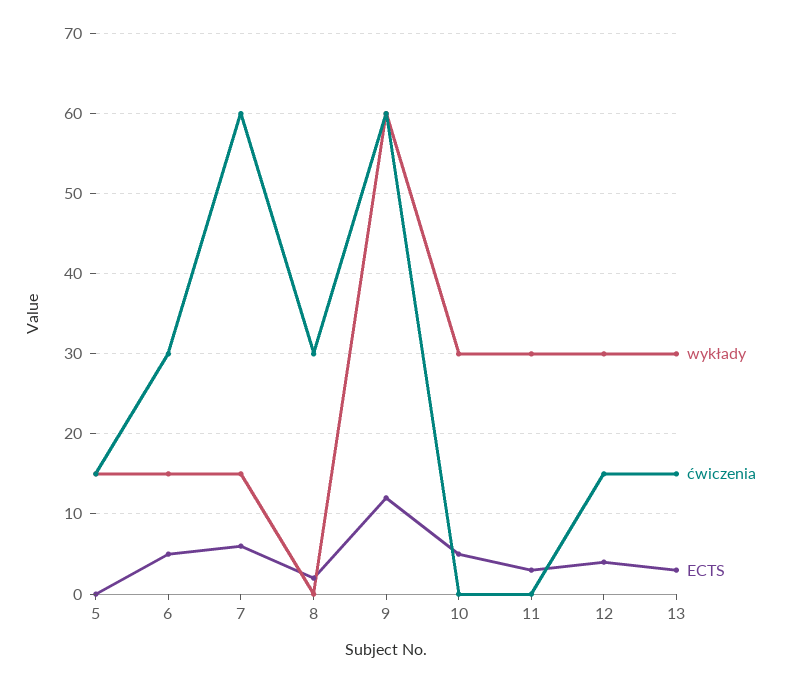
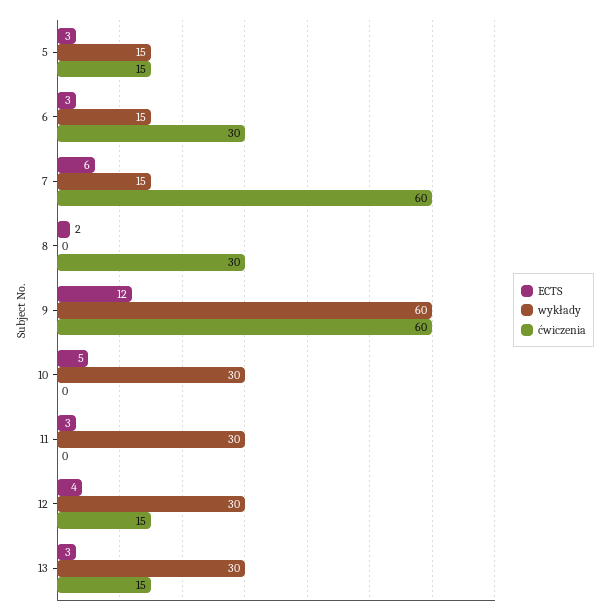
ECTS, 5: 0 -> 3
ECTS, 6: 5 -> 3

